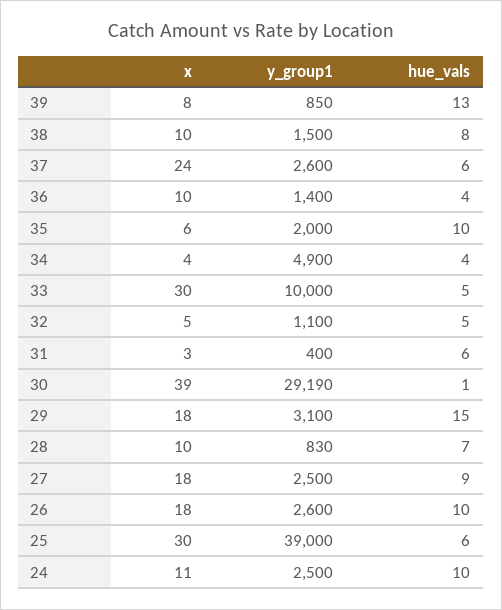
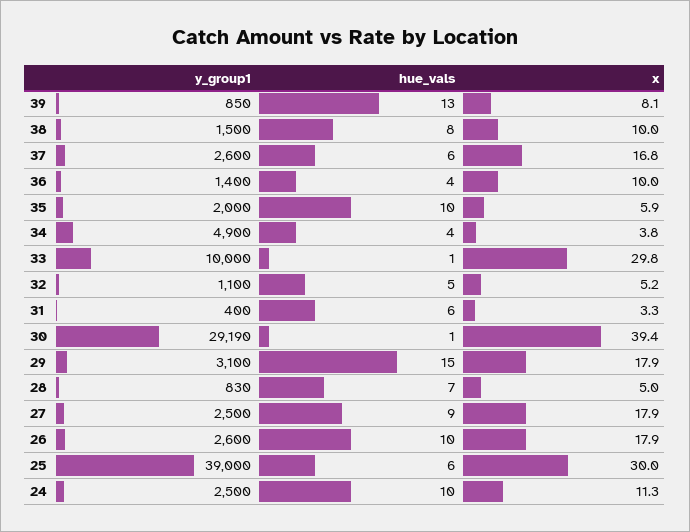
x, 37: 24 -> 16.8
hue_vals, 33: 5 -> 1
x, 28: 10 -> 5

